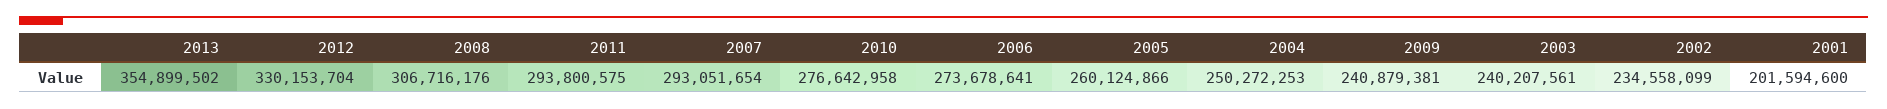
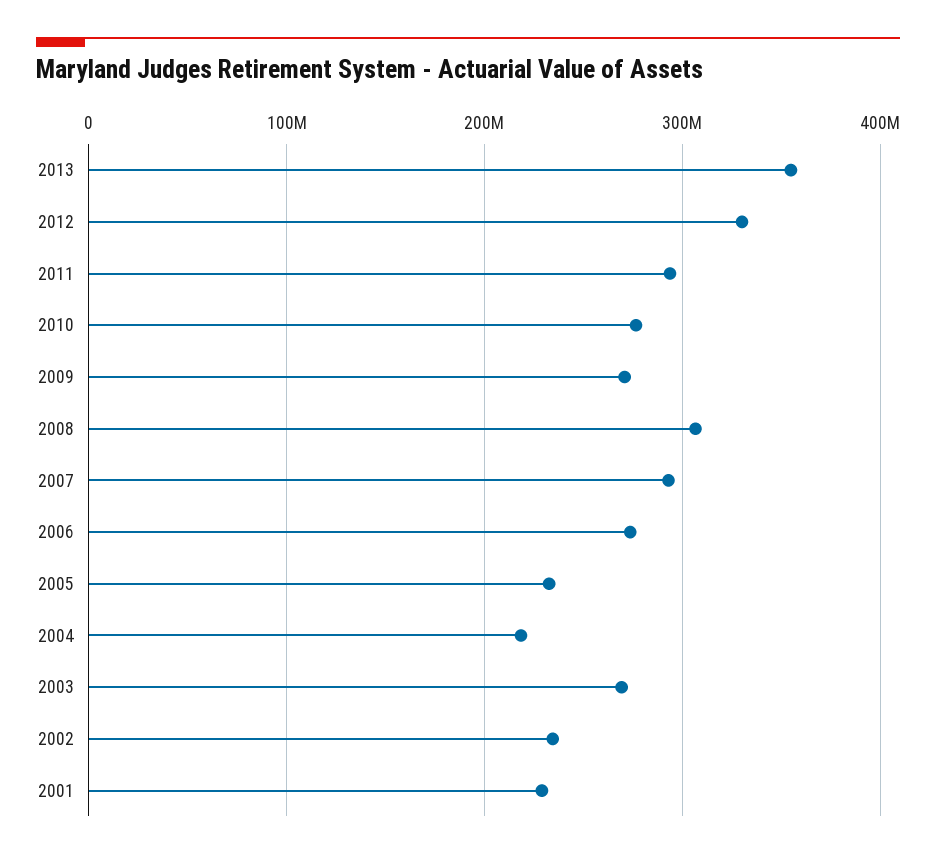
2005: 260124866 -> 230000000
2004: 250272253 -> 220000000
2009: 240879381 -> 270000000
2003: 240207561 -> 270000000
2001: 201594600 -> 230000000

